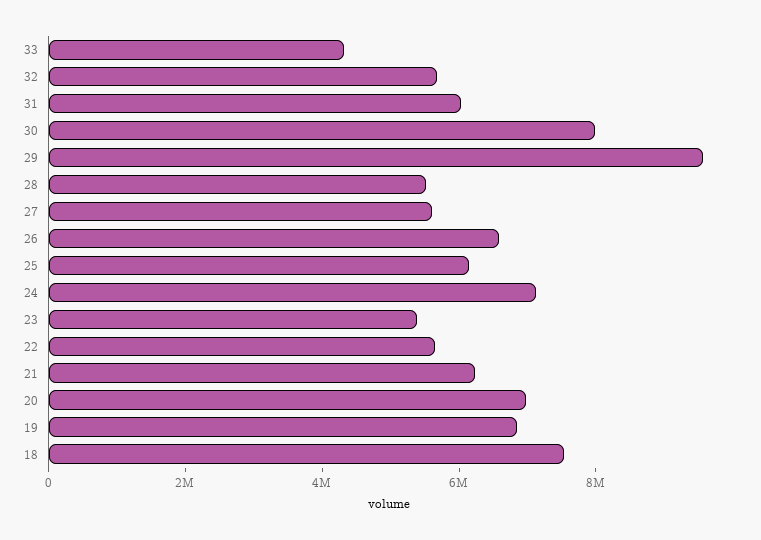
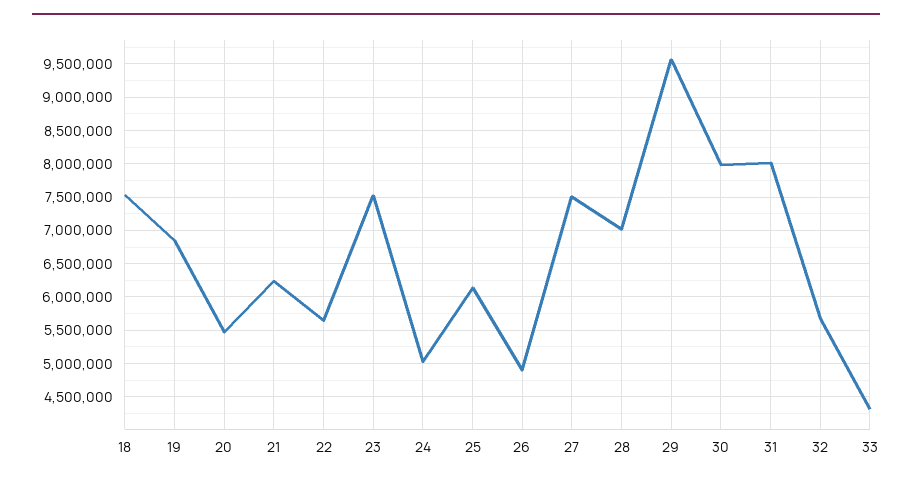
31: 6000000 -> 8000000
28: 5500000 -> 7000000
27: 5500000 -> 7500000
26: 6500000 -> 4900000
24: 7000000 -> 5000000
23: 5500000 -> 7500000
20: 7000000 -> 5500000

